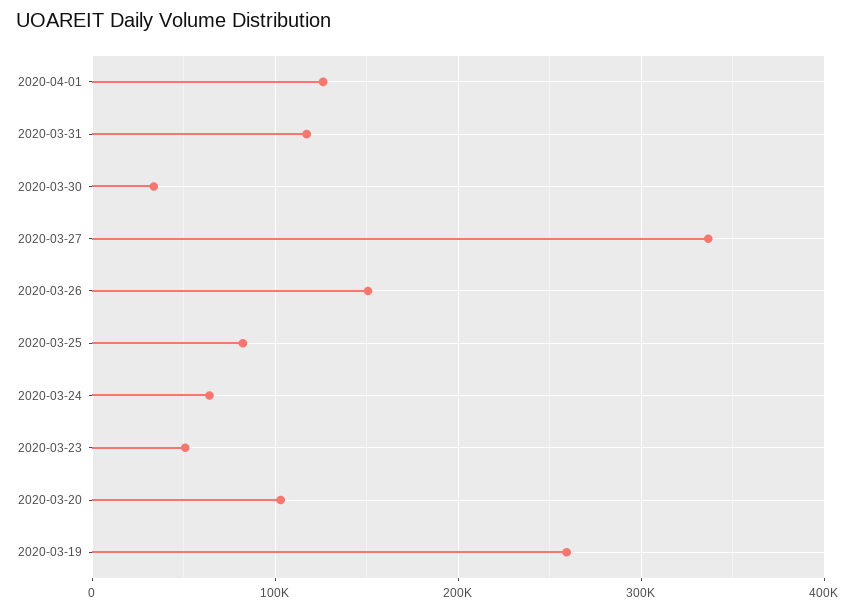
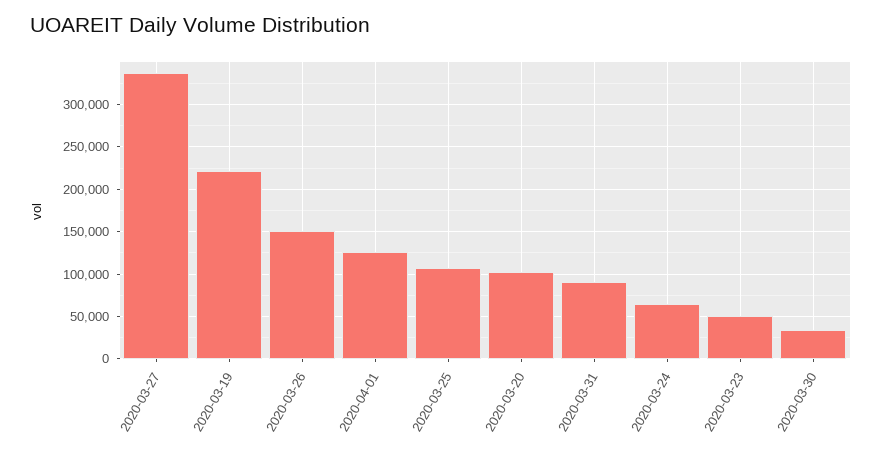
2020-03-31: 120000 -> 90000
2020-03-25: 80000 -> 110000
2020-03-19: 260000 -> 220000

